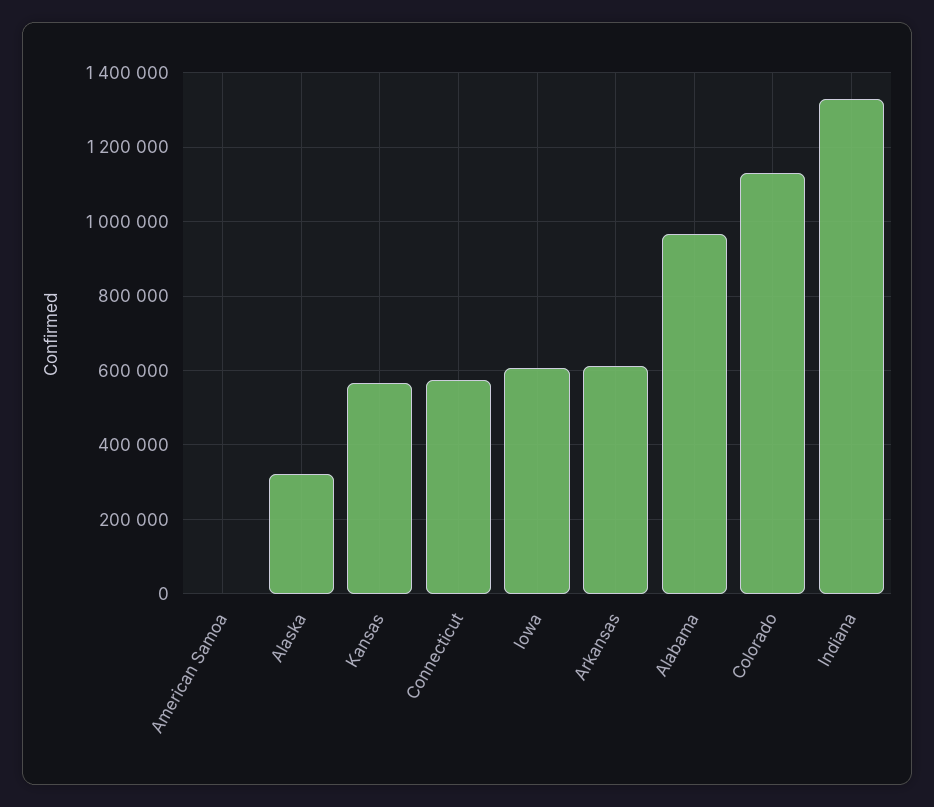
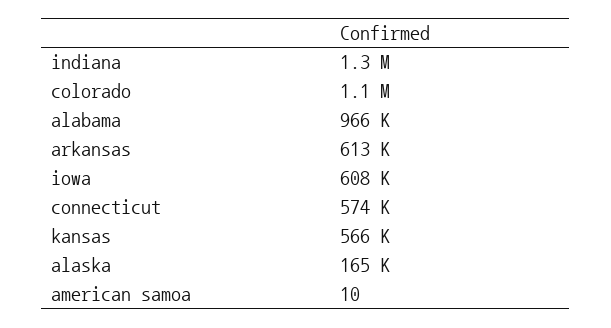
Alaska: 320000 -> 165000

